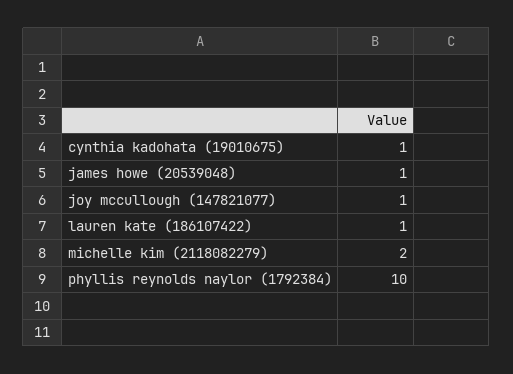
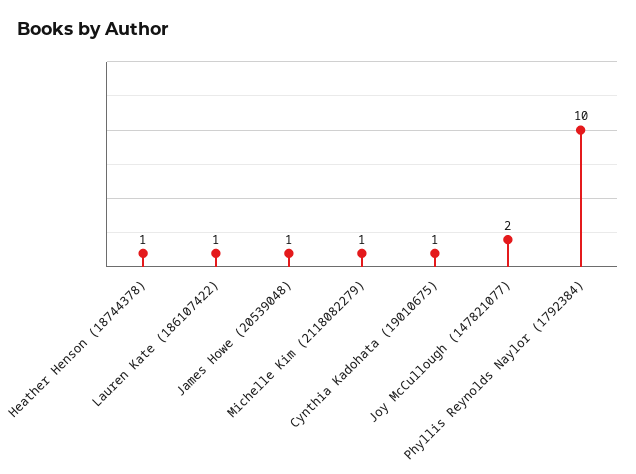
joy mccullough (147821077): 1 -> 2
michelle kim (2118082279): 2 -> 1
Heather Henson (18744378): none -> 1

